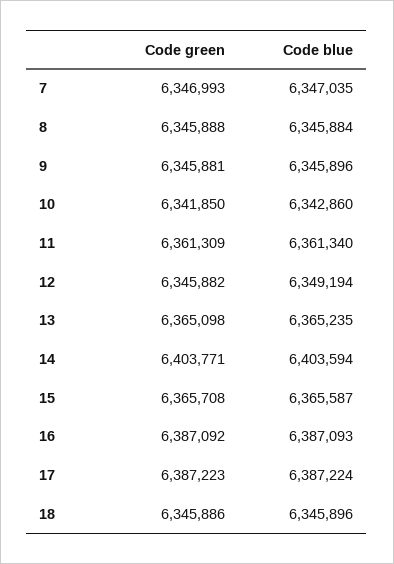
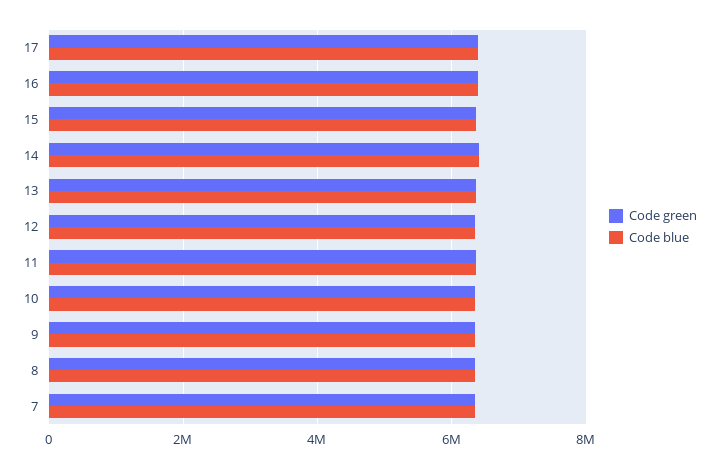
Code green, 18: 6345886 -> none
Code blue, 18: 6345896 -> none

